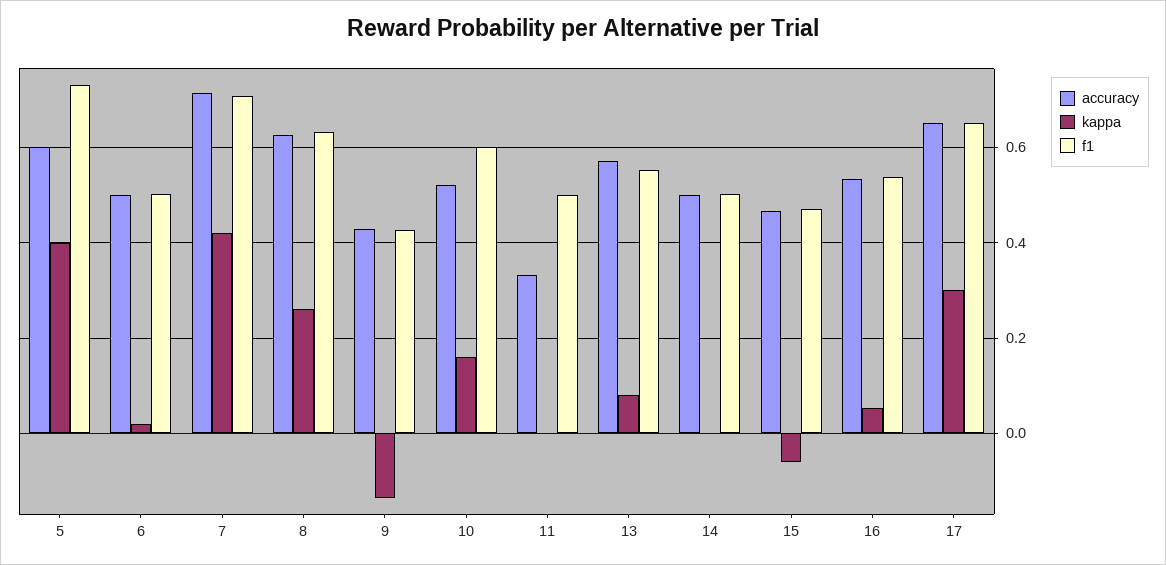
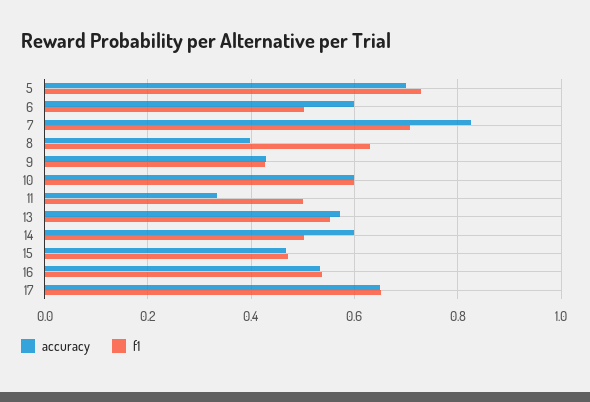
accuracy, 5: 0.6 -> 0.7
kappa, 5: 0.4 -> none
accuracy, 6: 0.5 -> 0.6
kappa, 6: 0.02 -> none
accuracy, 7: 0.72 -> 0.82
kappa, 7: 0.42 -> none
accuracy, 8: 0.62 -> 0.4
kappa, 8: 0.26 -> none
kappa, 9: -0.14 -> none
accuracy, 10: 0.52 -> 0.6
kappa, 10: 0.16 -> none
kappa, 11: 0 -> none
kappa, 13: 0.08 -> none
accuracy, 14: 0.5 -> 0.6
kappa, 14: 0 -> none
kappa, 15: -0.06 -> none
kappa, 16: 0.06 -> none
kappa, 17: 0.3 -> none

